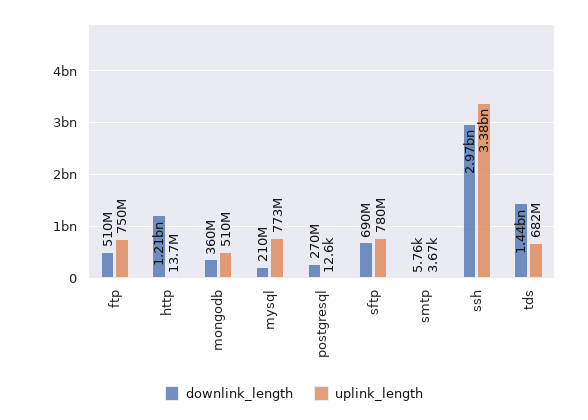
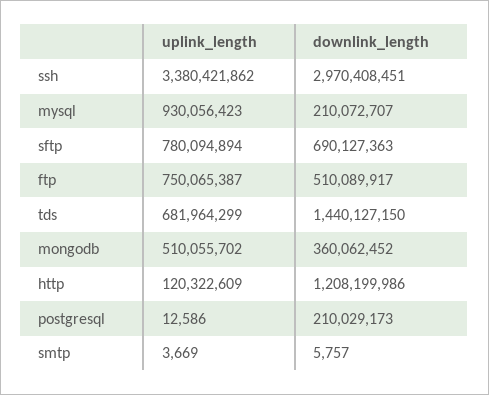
uplink_length, http: 13700000 -> 120322609
uplink_length, mysql: 773000000 -> 930056423
downlink_length, postgresql: 270000000 -> 210029173

